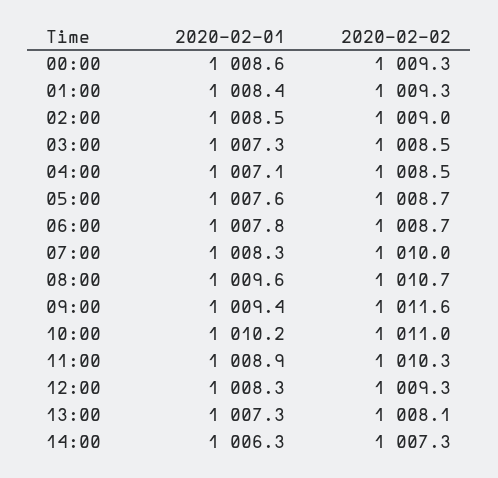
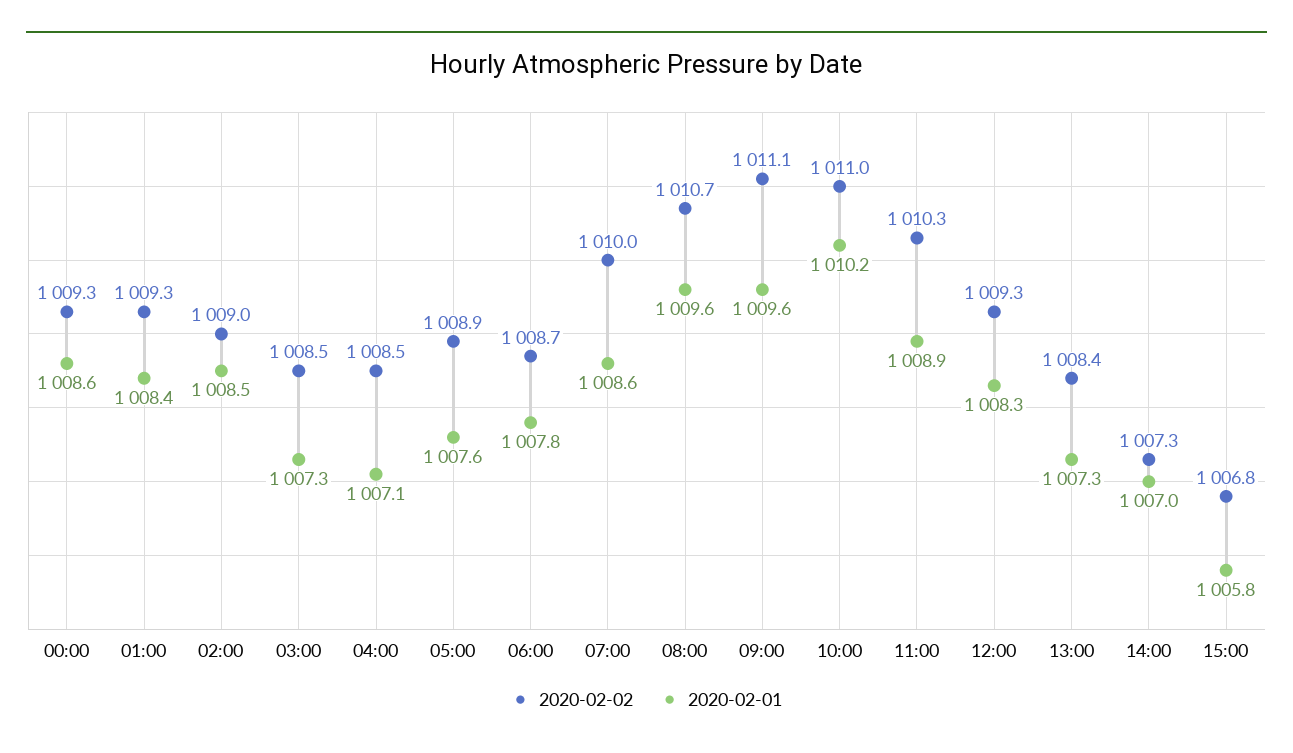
2020-02-02, 05:00: 1008.7 -> 1008.9
2020-02-01, 07:00: 1008.3 -> 1008.6
2020-02-01, 09:00: 1009.4 -> 1009.6
2020-02-02, 09:00: 1011.6 -> 1011.1
2020-02-02, 13:00: 1008.1 -> 1008.4
2020-02-01, 14:00: 1006.3 -> 1007
2020-02-02, 15:00: none -> 1006.8
2020-02-01, 15:00: none -> 1005.8

